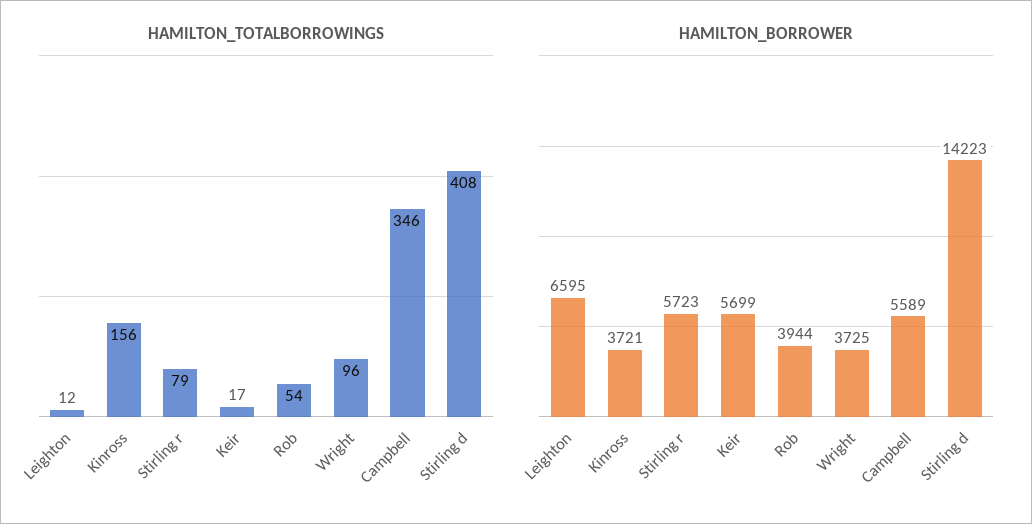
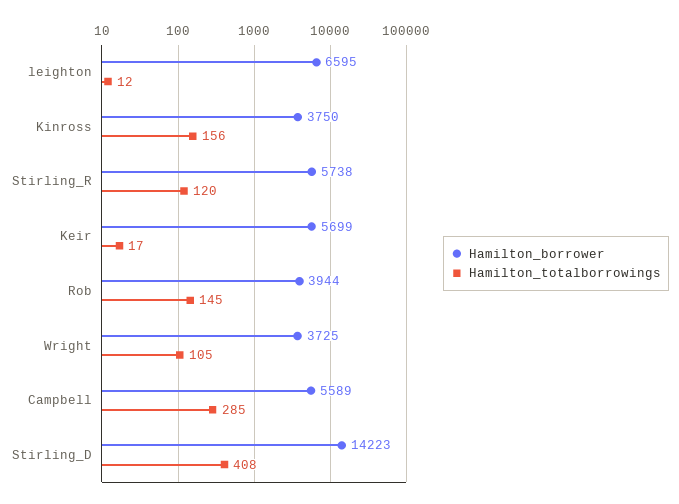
HAMILTON_TOTALBORROWINGS, Stirling r: 79 -> 120
HAMILTON_TOTALBORROWINGS, Rob: 54 -> 145
HAMILTON_TOTALBORROWINGS, Wright: 96 -> 105
HAMILTON_TOTALBORROWINGS, Campbell: 346 -> 285
HAMILTON_BORROWER, Kinross: 3721 -> 3750
HAMILTON_BORROWER, Stirling r: 5723 -> 5738

